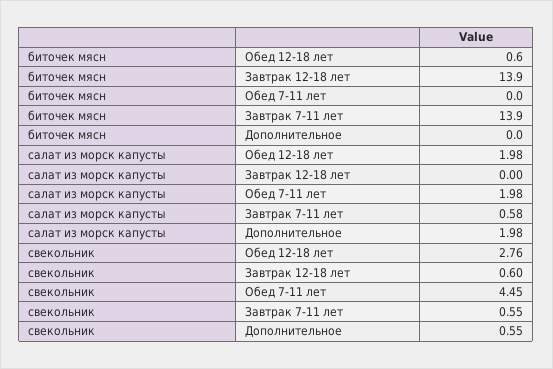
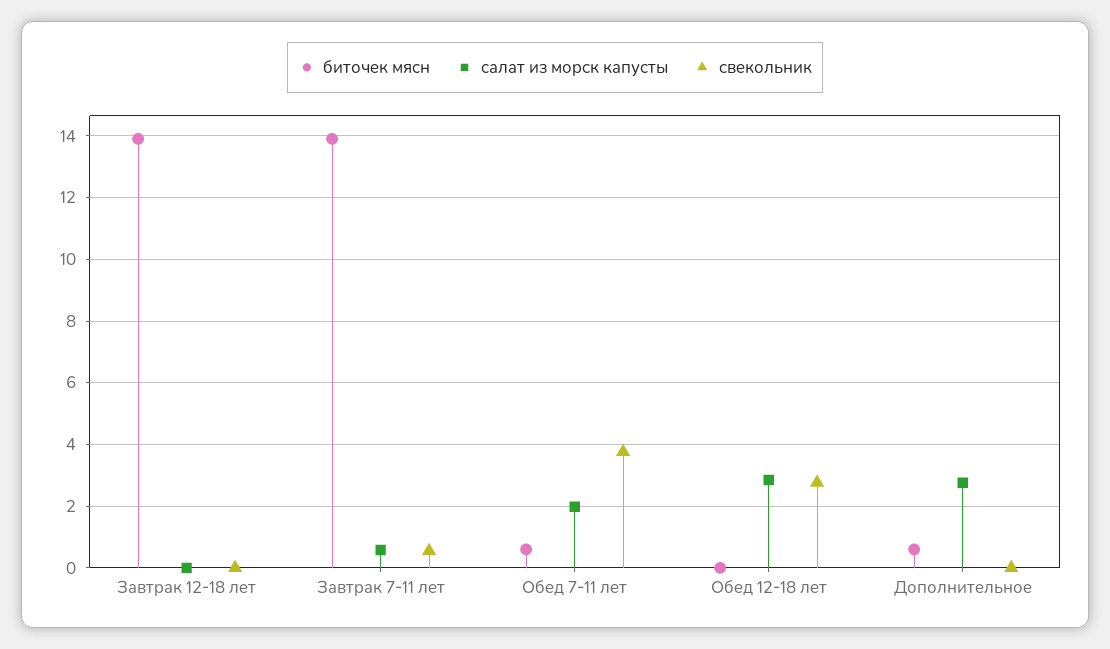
биточек мясн, Обед 12-18 лет: 0.6 -> 0
биточек мясн, Обед 7-11 лет: 0 -> 0.6
биточек мясн, Дополнительное: 0 -> 0.6
салат из морск капусты, Обед 12-18 лет: 1.98 -> 2.8
салат из морск капусты, Дополнительное: 1.98 -> 2.8
свекольник, Завтрак 12-18 лет: 0.6 -> 0
свекольник, Обед 7-11 лет: 4.45 -> 3.8
свекольник, Дополнительное: 0.55 -> 0

